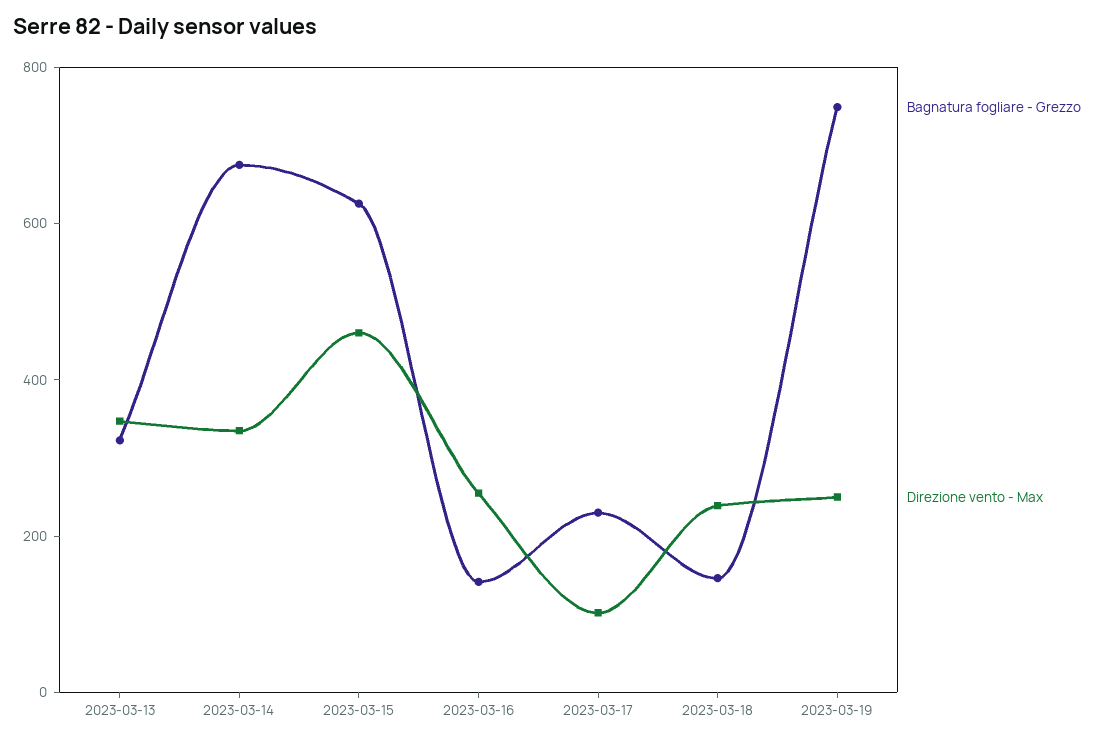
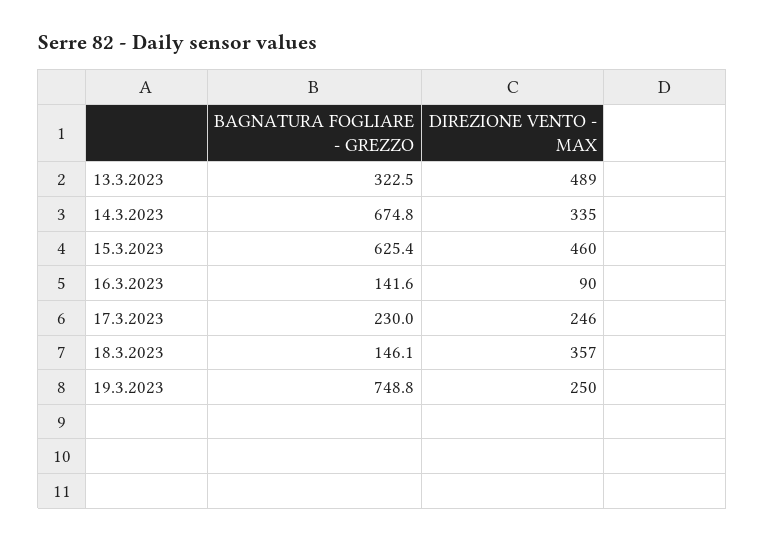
Direzione vento - Max, 2023-03-13: 350 -> 489
Direzione vento - Max, 2023-03-16: 250 -> 90
Direzione vento - Max, 2023-03-17: 100 -> 246
Direzione vento - Max, 2023-03-18: 250 -> 357

